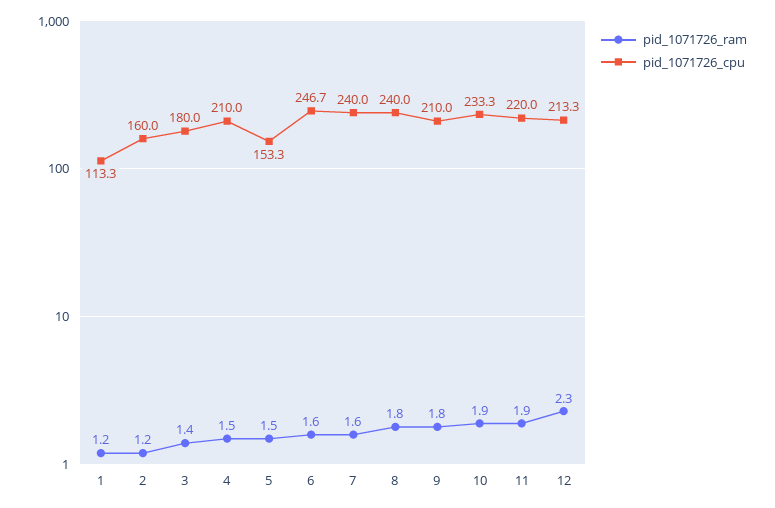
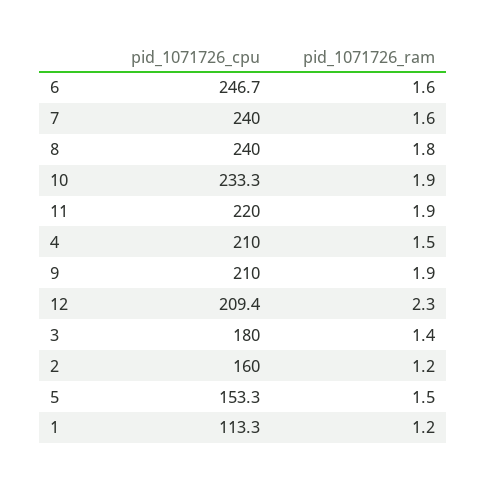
pid_1071726_ram, 9: 1.8 -> 1.9
pid_1071726_cpu, 12: 213.3 -> 209.4

